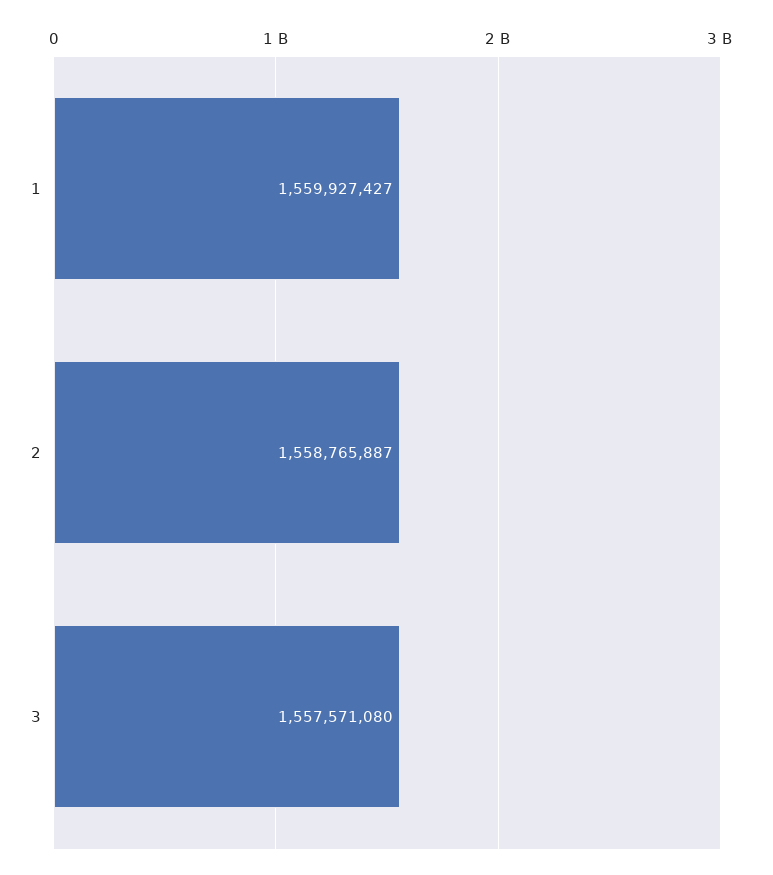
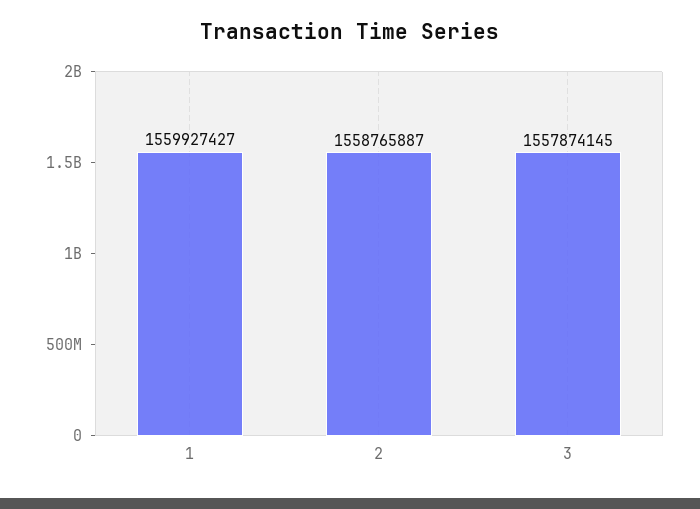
3: 1557571080 -> 1557874145

